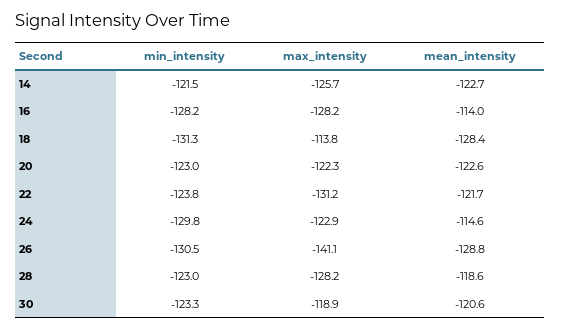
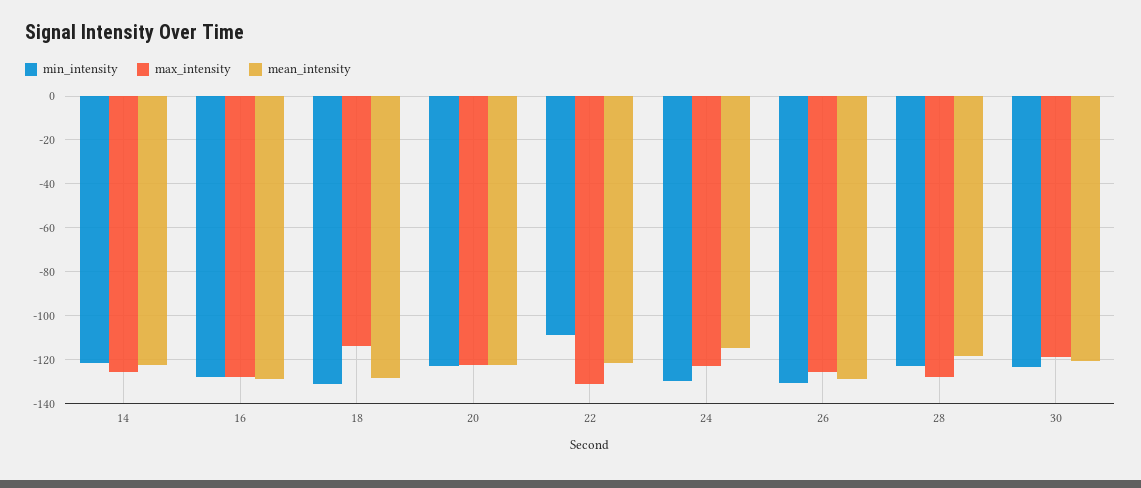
mean_intensity, 16: -114 -> -130
min_intensity, 22: -123.8 -> -110
max_intensity, 26: -141.1 -> -125

